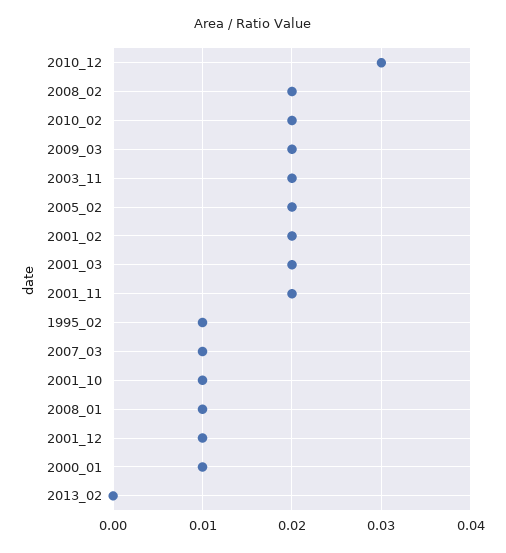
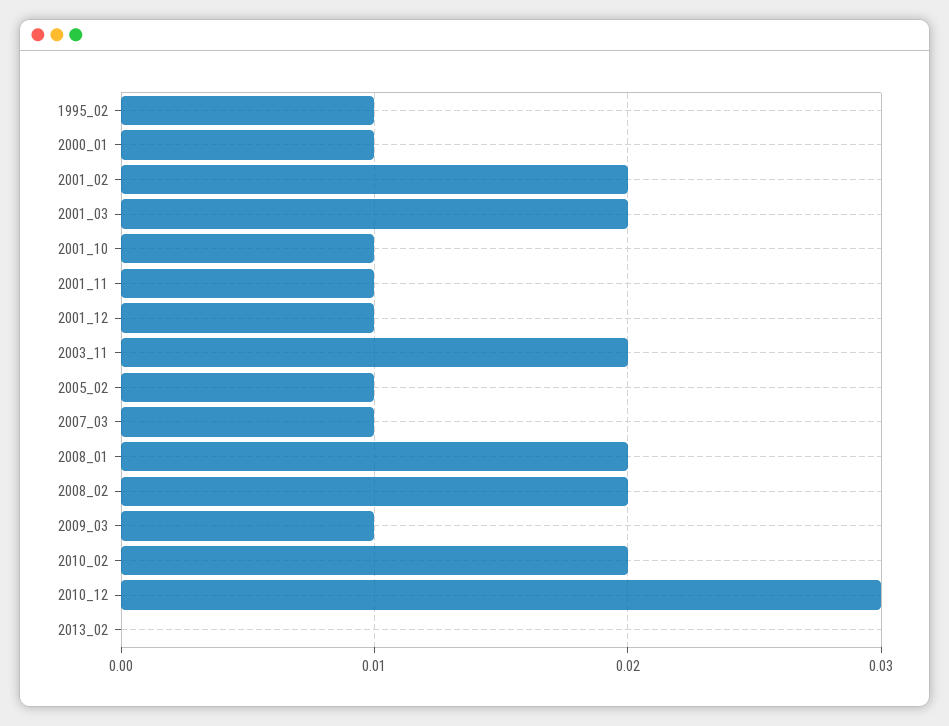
2009_03: 0.02 -> 0.01
2005_02: 0.02 -> 0.01
2001_11: 0.02 -> 0.01
2008_01: 0.01 -> 0.02

